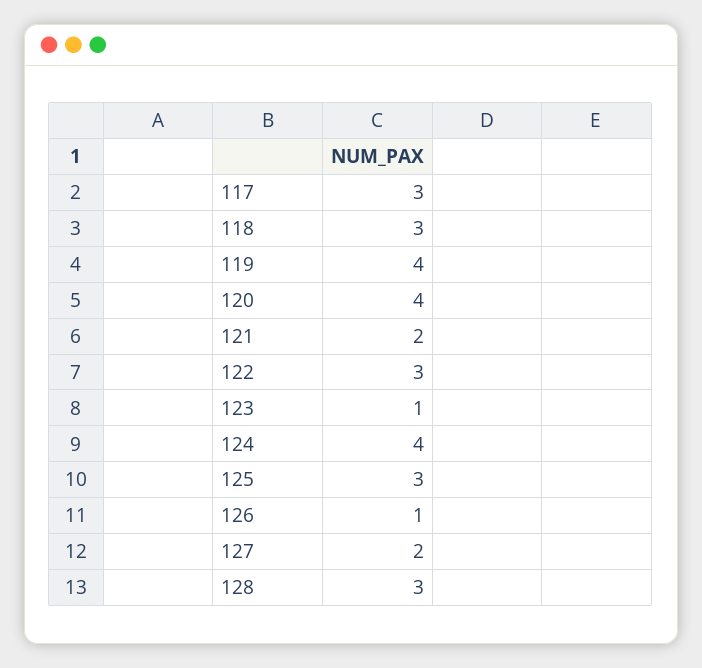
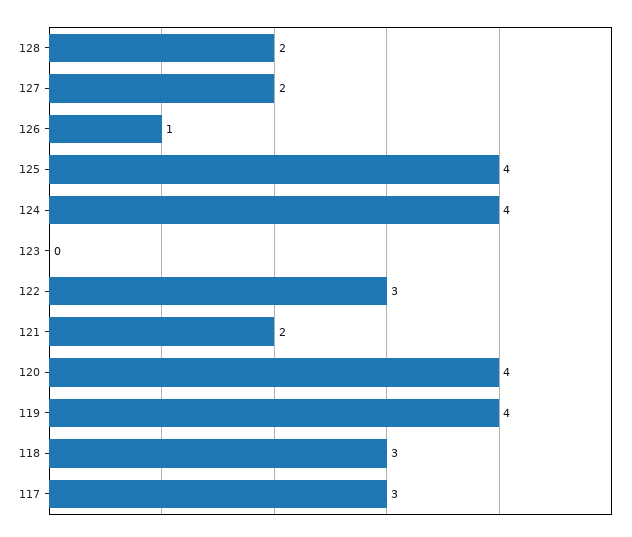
123: 1 -> 0
125: 3 -> 4
128: 3 -> 2

